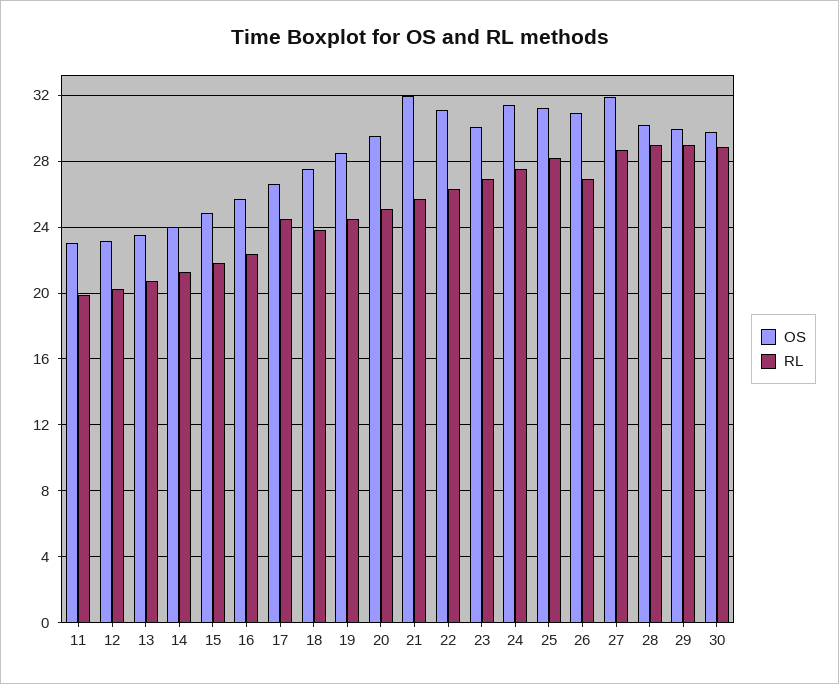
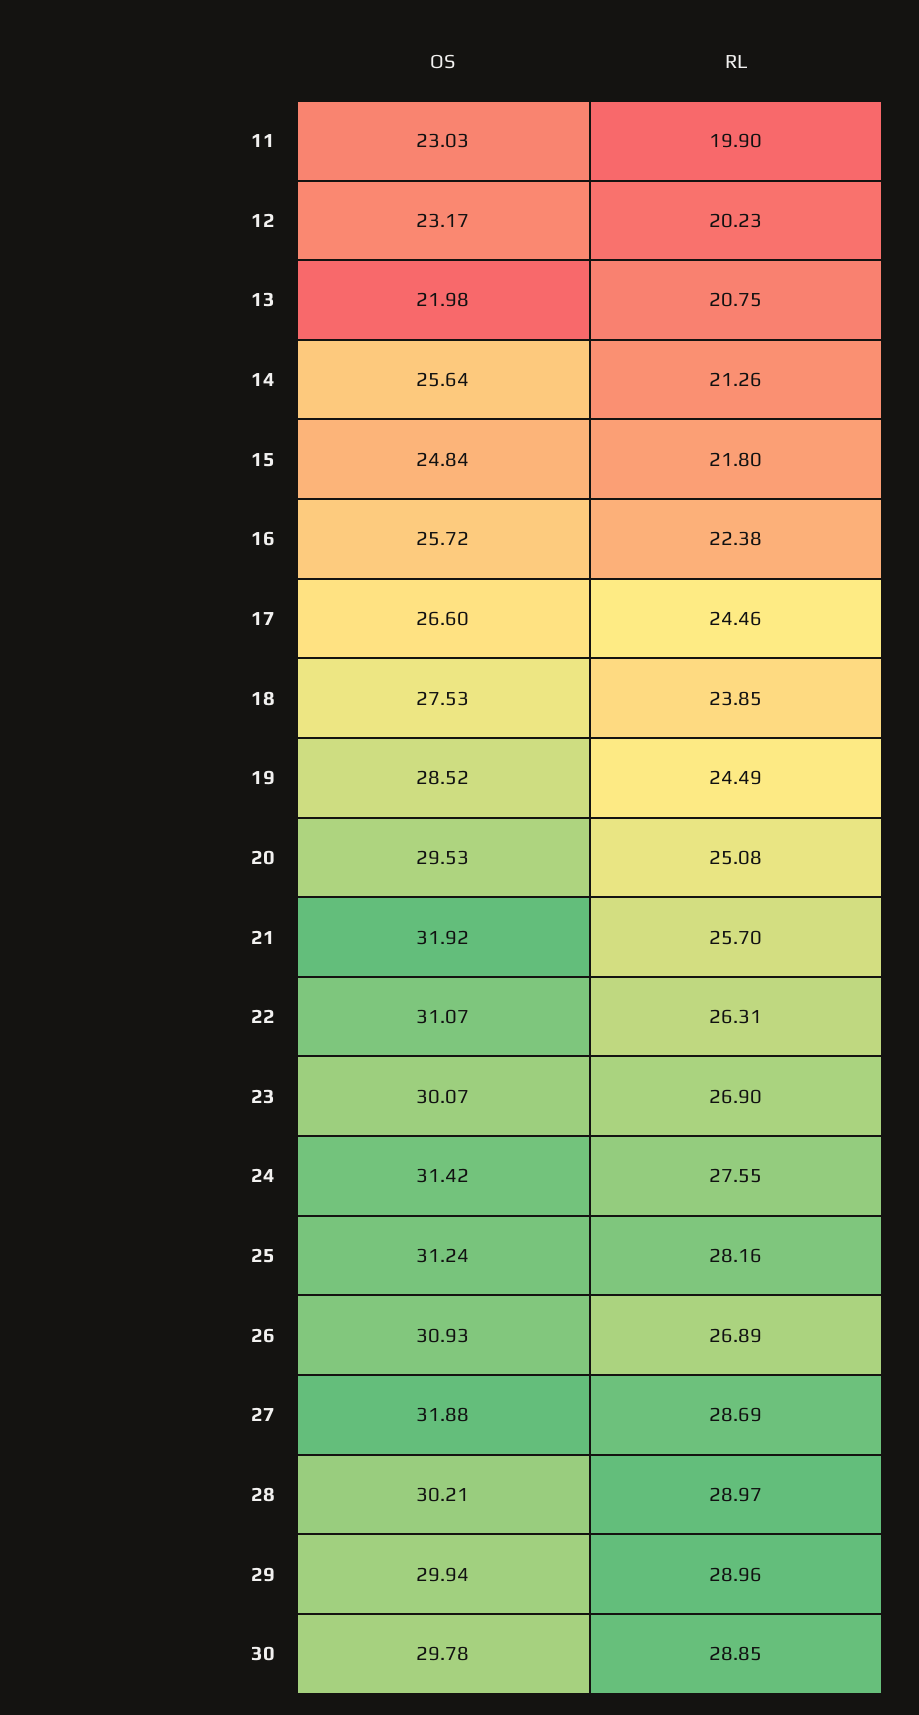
OS, 13: 23.5 -> 21.98
OS, 14: 24 -> 25.64

